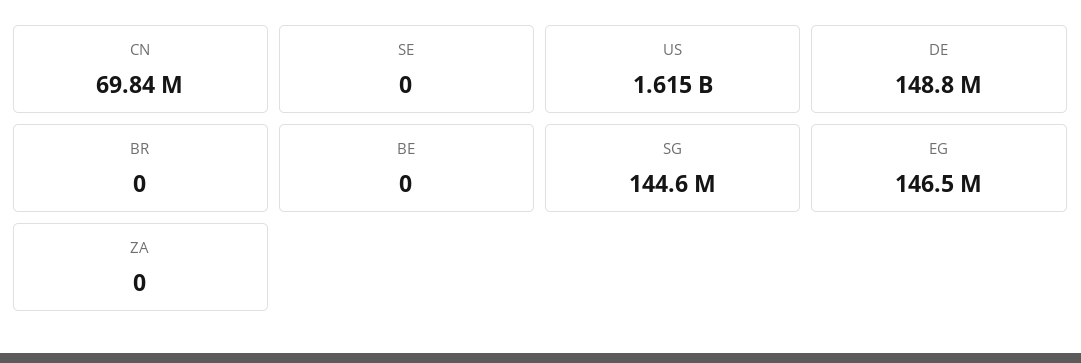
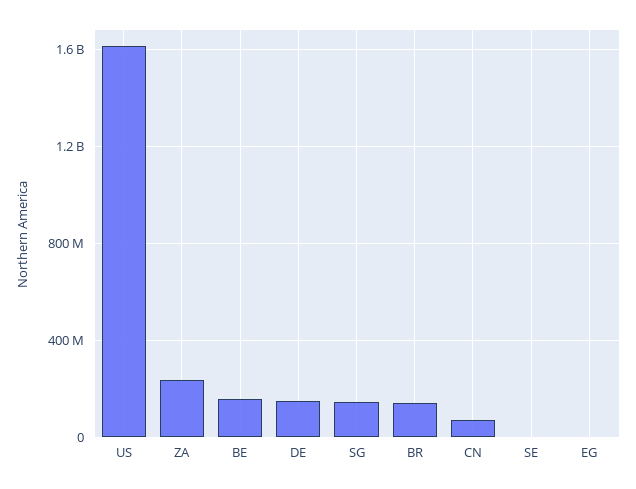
BR: 0 -> 150000000
BE: 0 -> 150000000
EG: 146500000 -> 0
ZA: 0 -> 250000000

